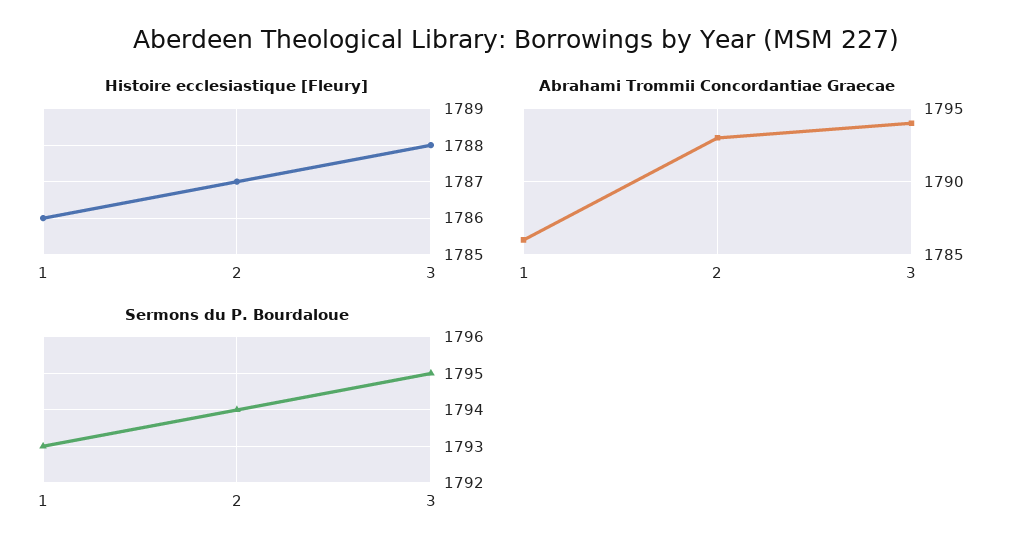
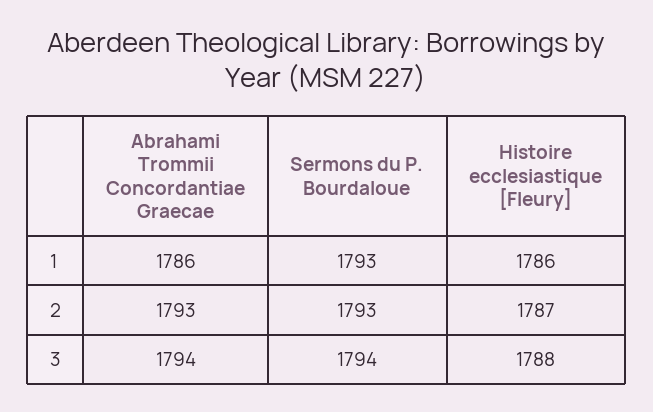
Sermons du P. Bourdaloue, 2: 1794 -> 1793
Sermons du P. Bourdaloue, 3: 1795 -> 1794

